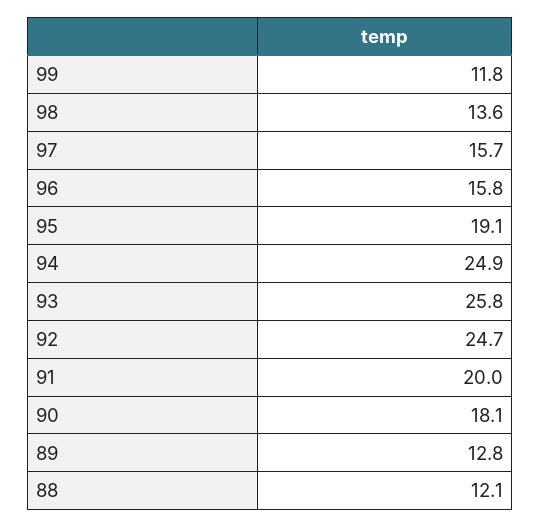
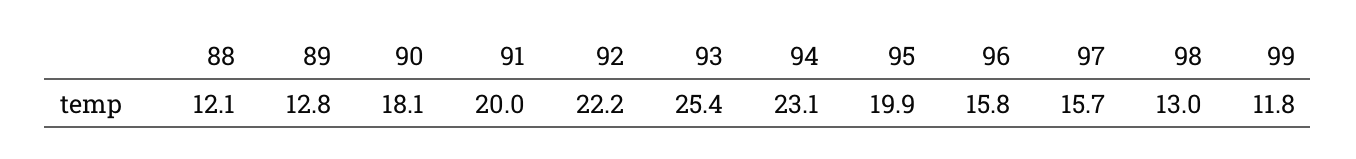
98: 13.6 -> 13
95: 19.1 -> 19.9
94: 24.9 -> 23.1
93: 25.8 -> 25.4
92: 24.7 -> 22.2

